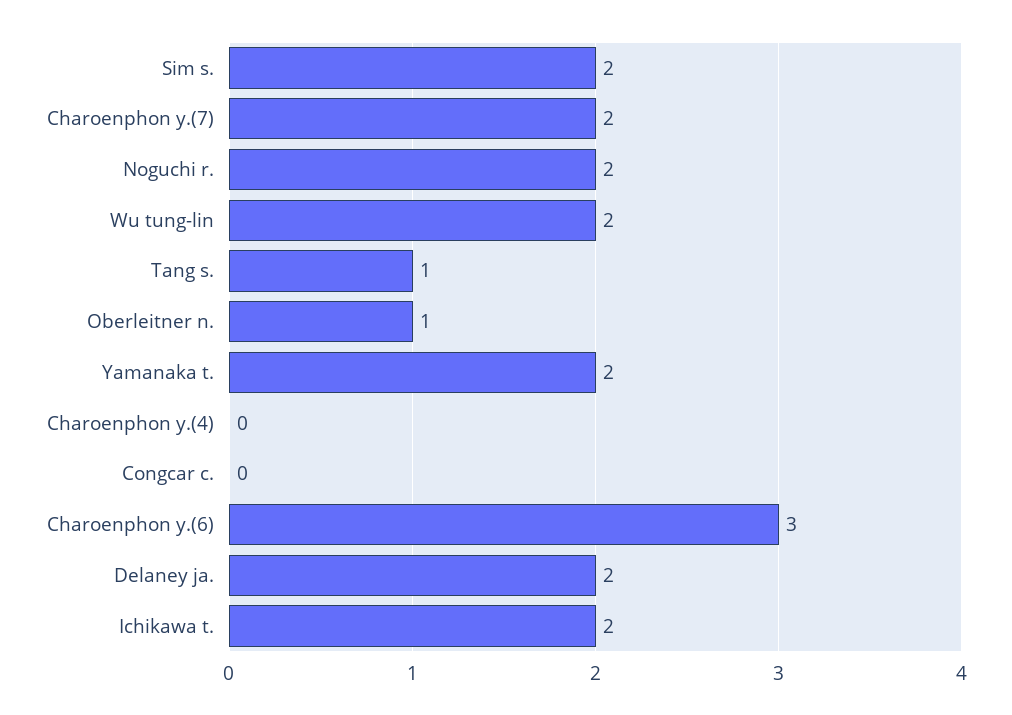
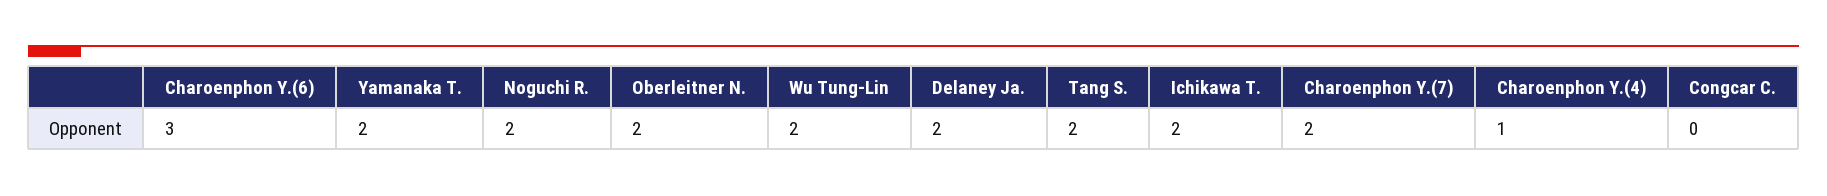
Sim s.: 2 -> none
Tang s.: 1 -> 2
Oberleitner n.: 1 -> 2
Charoenphon y.(4): 0 -> 1

